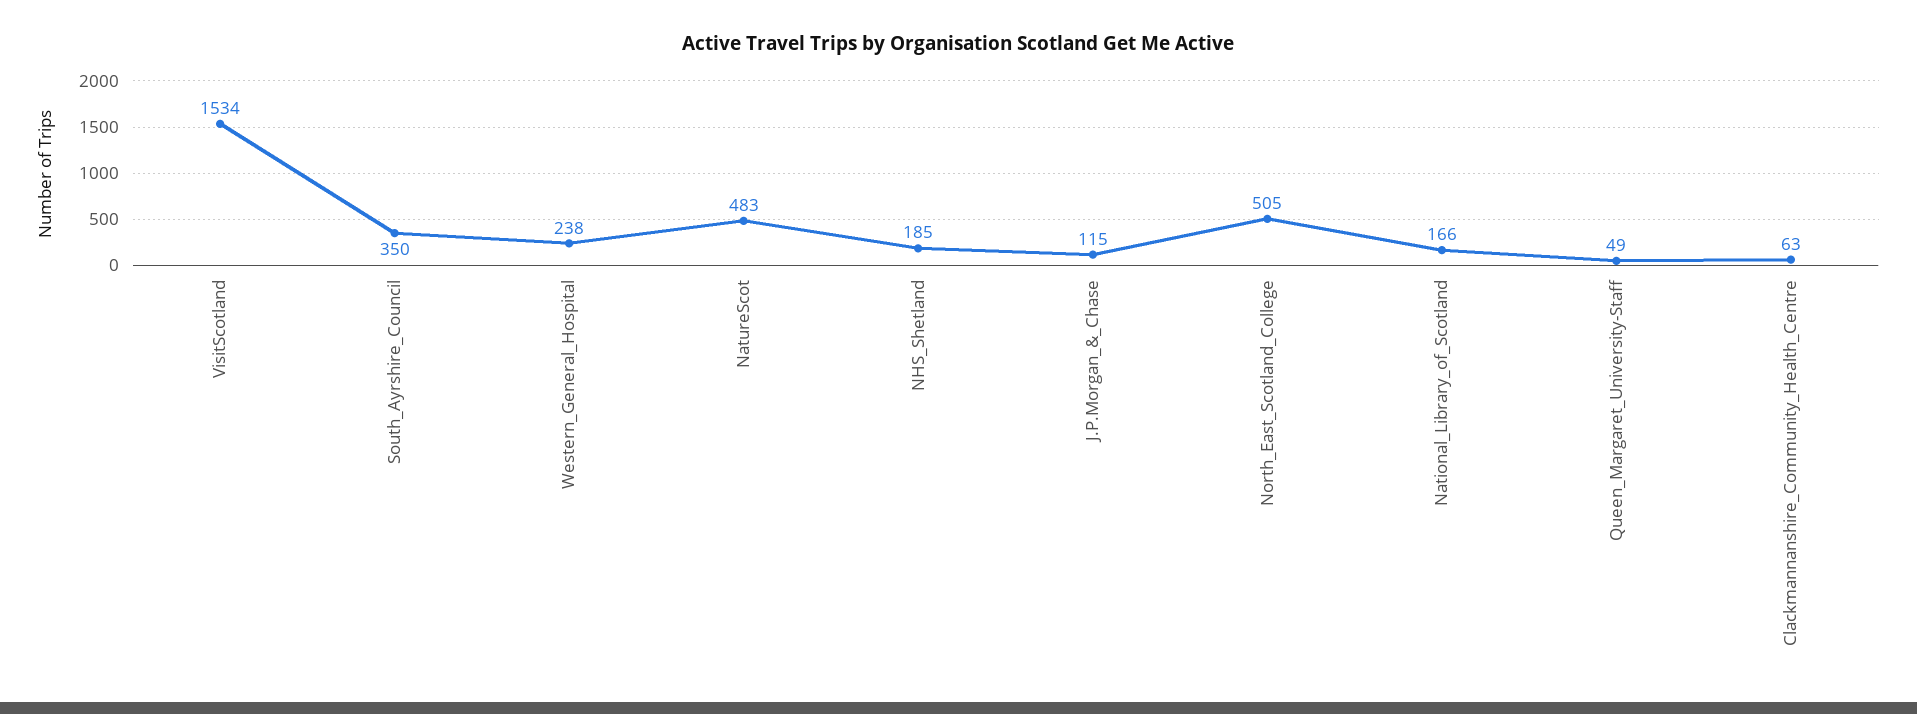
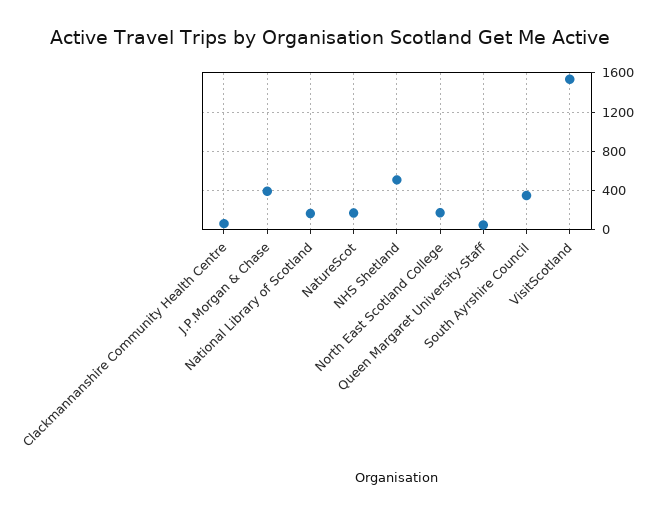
Western_General_Hospital: 238 -> none
NatureScot: 483 -> 200
NHS_Shetland: 185 -> 500
J.P.Morgan_&_Chase: 115 -> 400
North_East_Scotland_College: 505 -> 200

